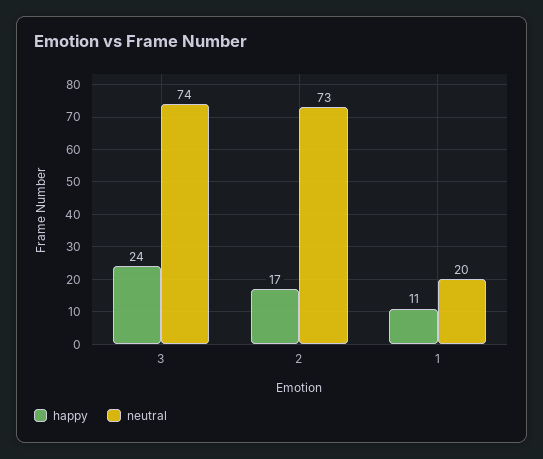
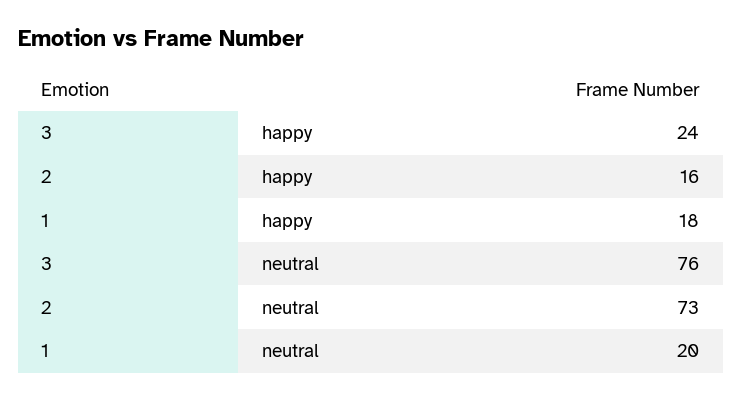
neutral, 3: 74 -> 76
happy, 2: 17 -> 16
happy, 1: 11 -> 18

